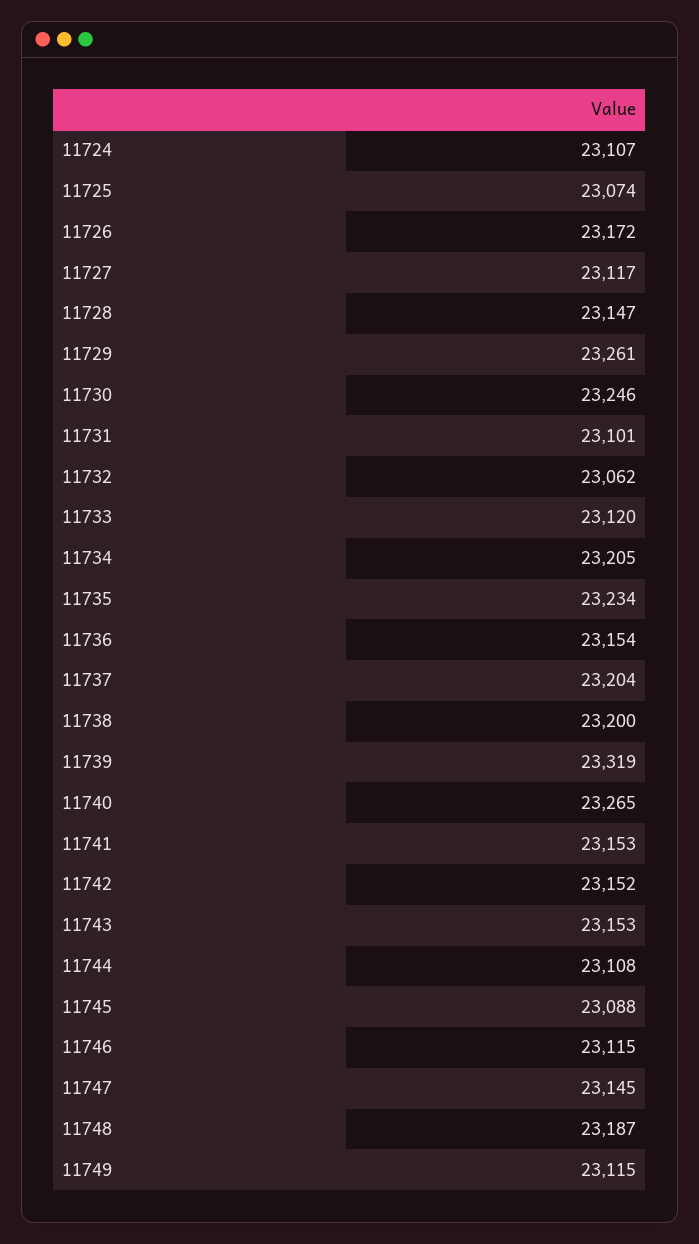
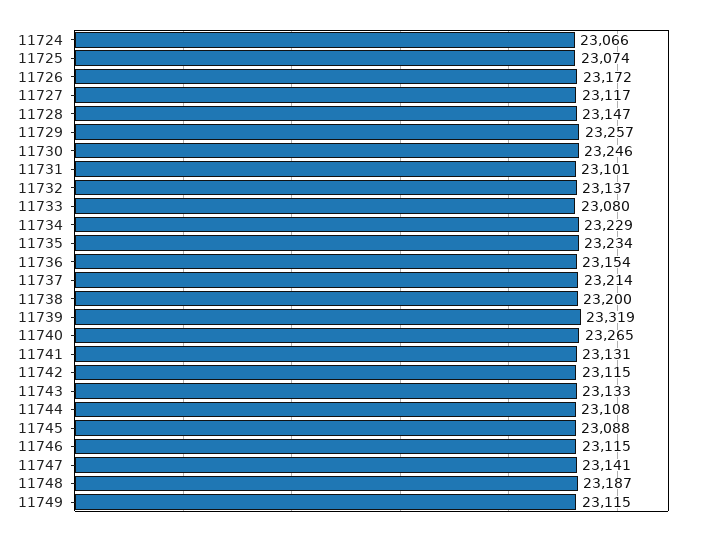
11724: 23107 -> 23066
11729: 23261 -> 23257
11732: 23062 -> 23137
11733: 23120 -> 23080
11734: 23205 -> 23229
11737: 23204 -> 23214
11741: 23153 -> 23131
11742: 23152 -> 23115
11743: 23153 -> 23133
11747: 23145 -> 23141

